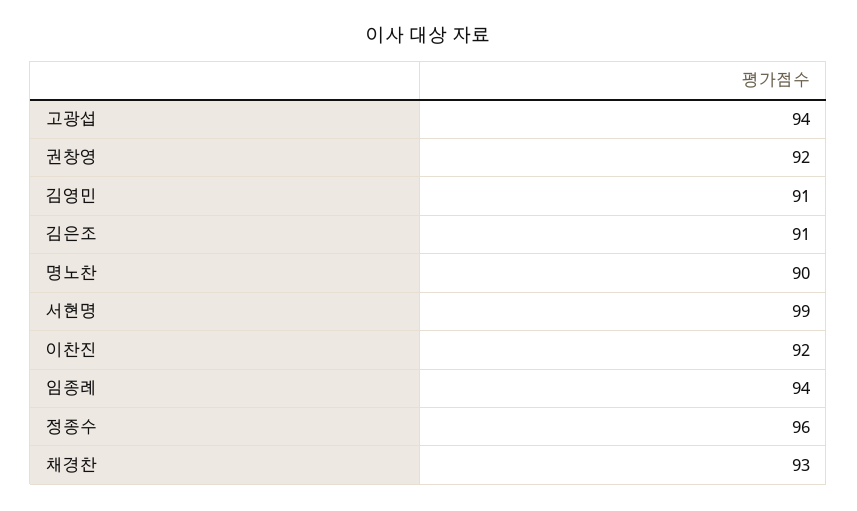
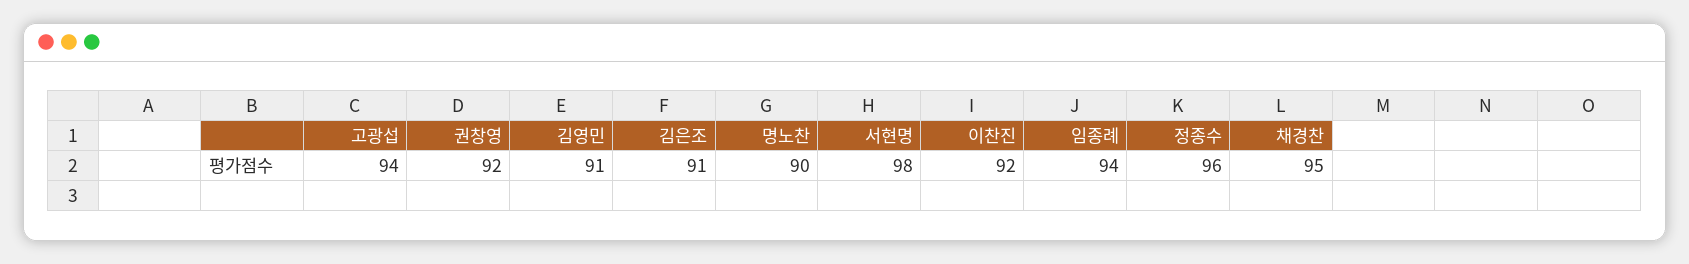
서현명: 99 -> 98
채경찬: 93 -> 95

